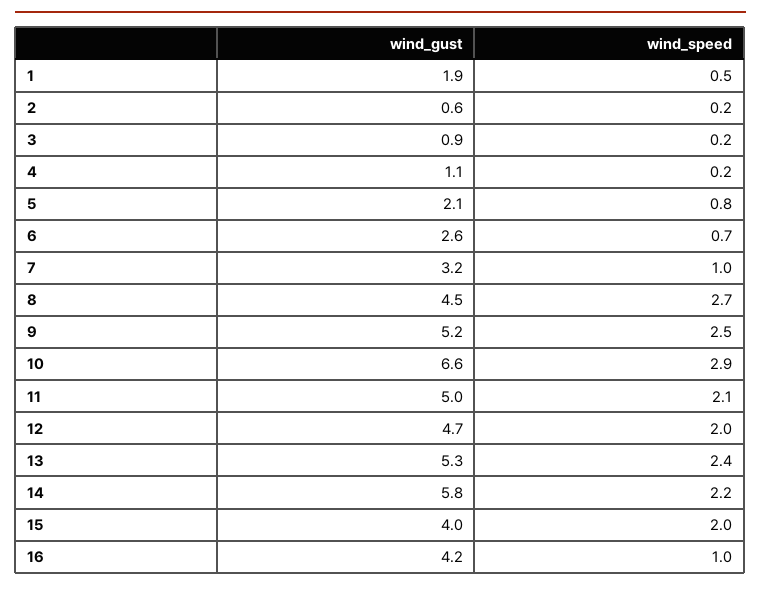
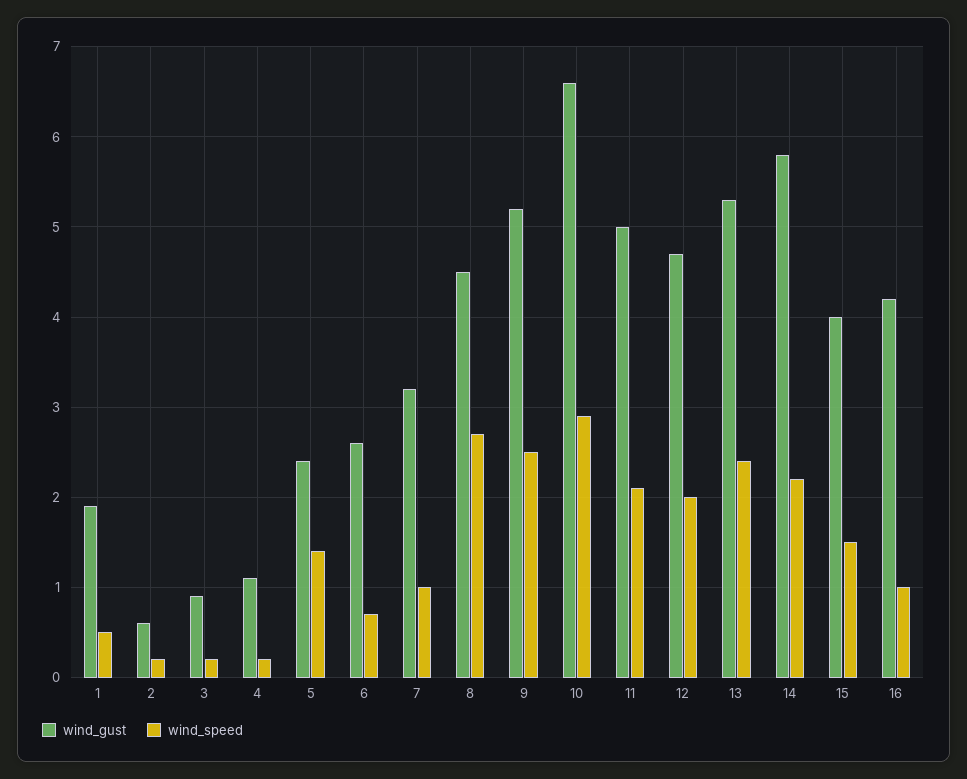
wind_gust, 5: 2.1 -> 2.4
wind_speed, 5: 0.8 -> 1.4
wind_speed, 15: 2 -> 1.5

